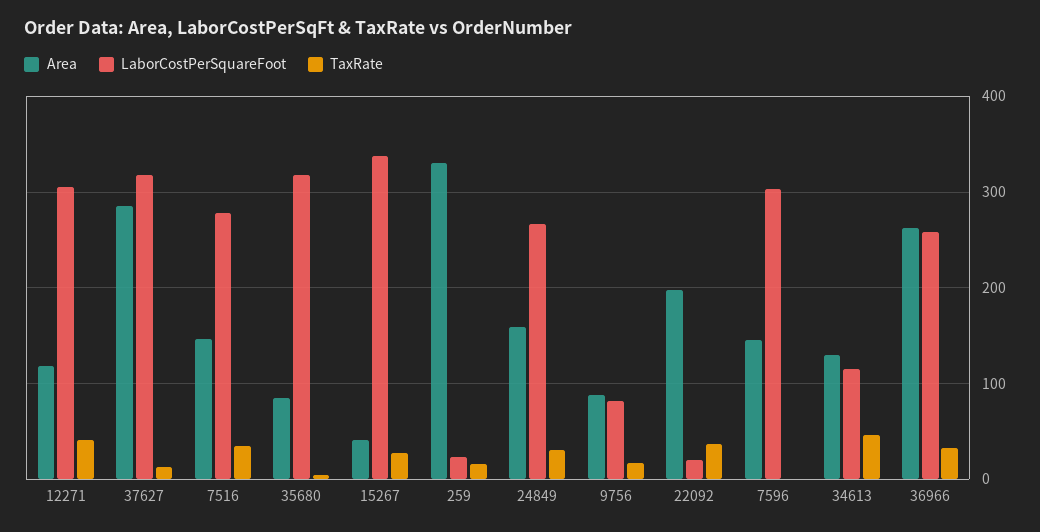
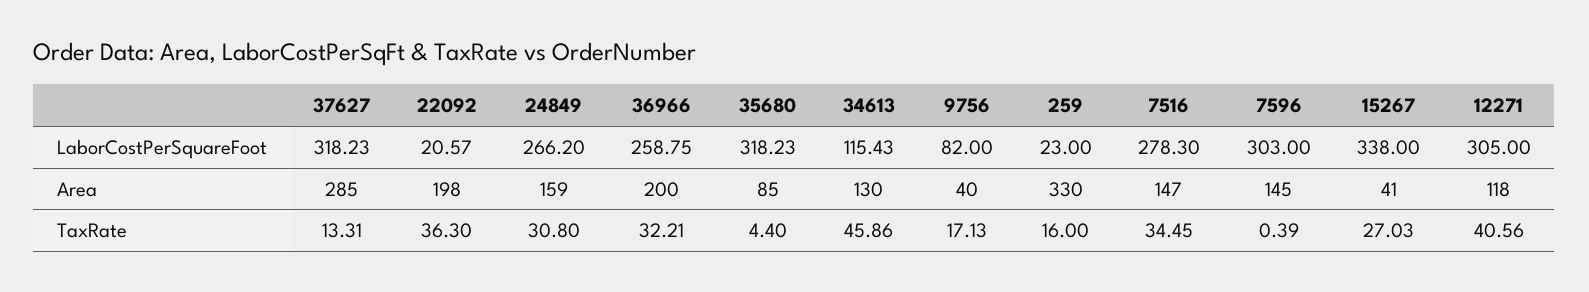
Area, 9756: 90 -> 40
Area, 36966: 260 -> 200

